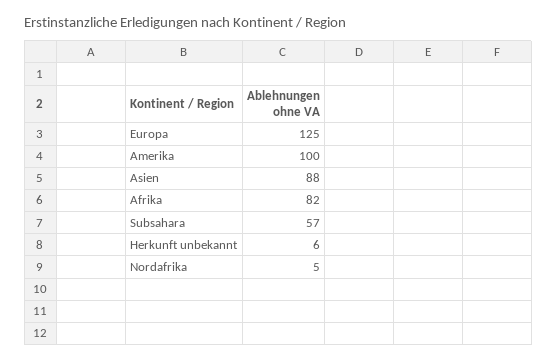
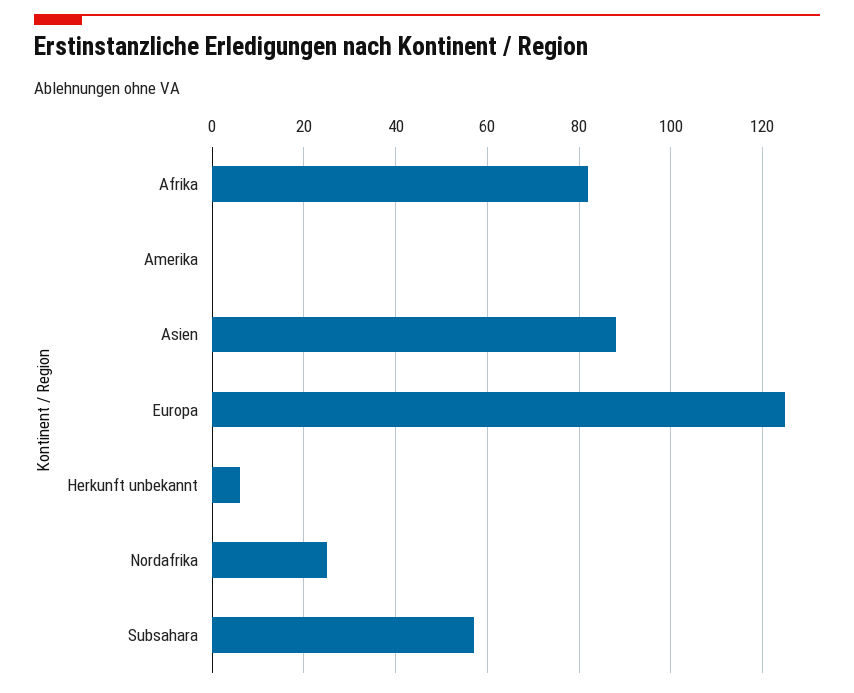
Amerika: 100 -> 0
Nordafrika: 5 -> 25

